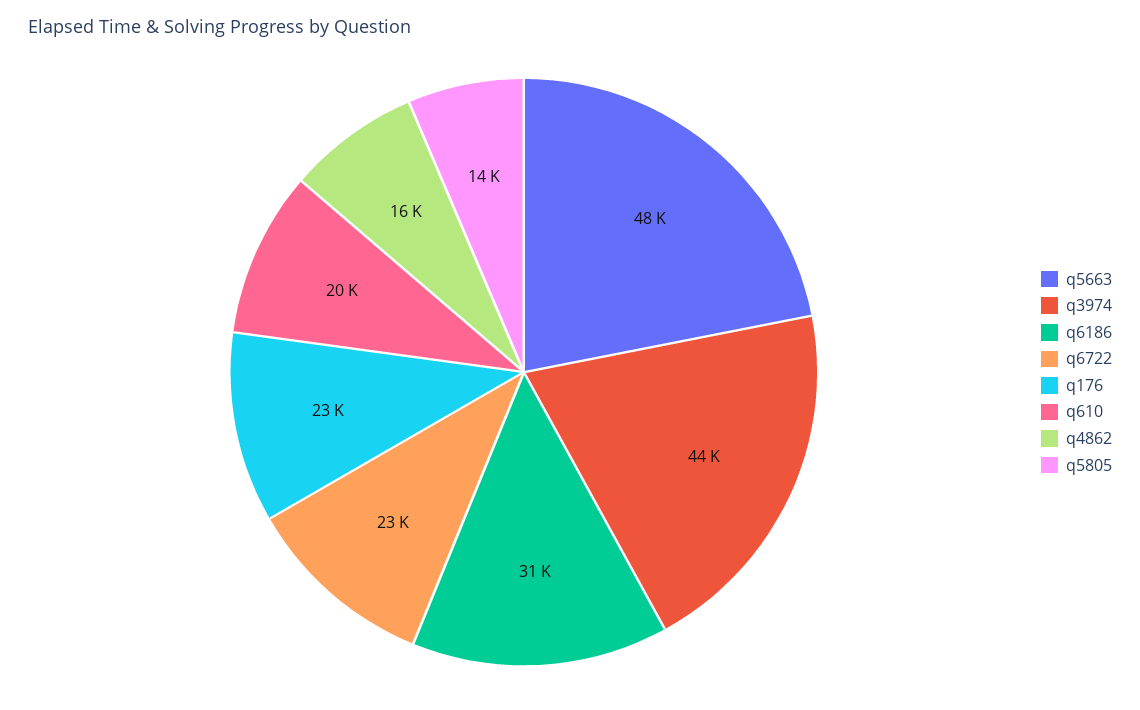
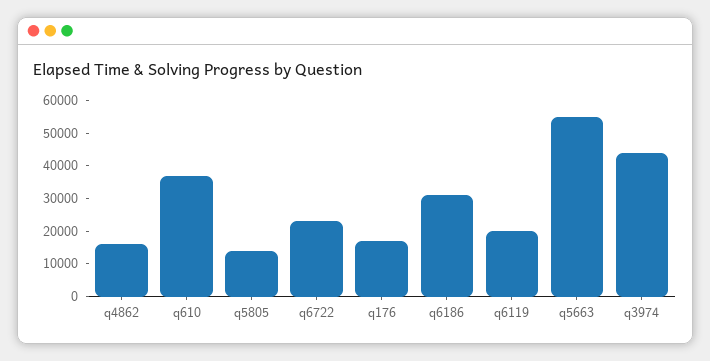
q5663: 48000 -> 55000
q176: 23000 -> 17500
q610: 20000 -> 37500
q6119: none -> 20000

